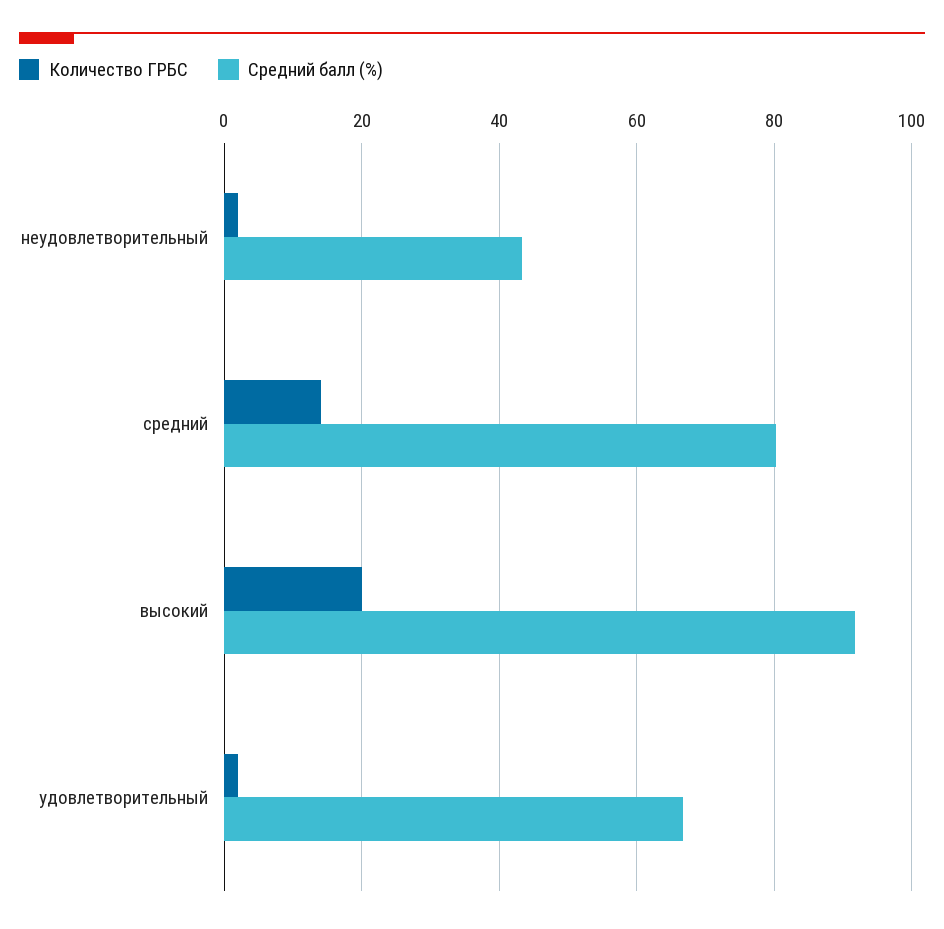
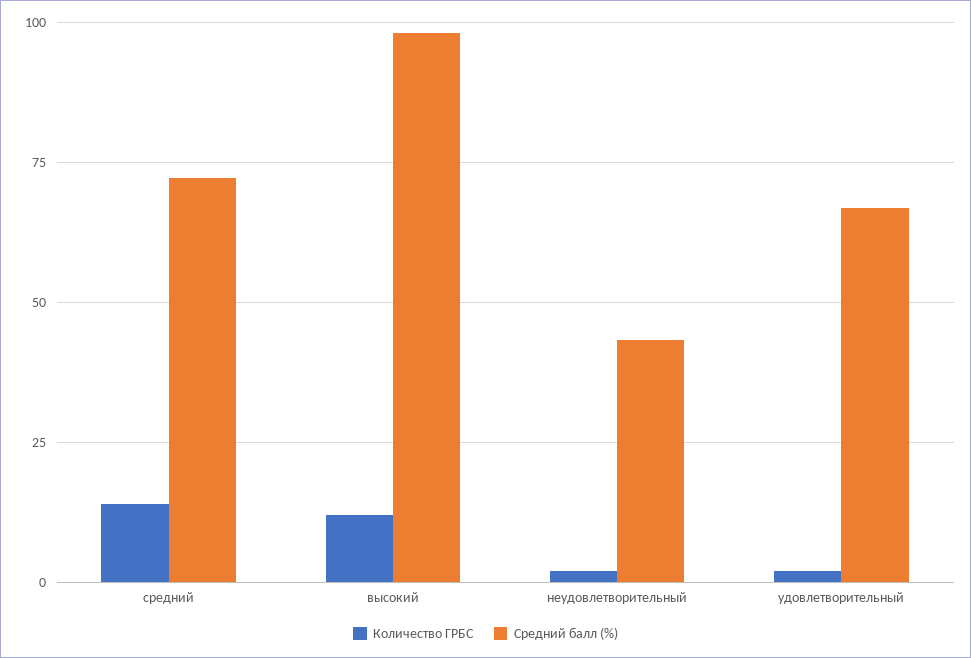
Средний балл (%), средний: 80 -> 72.5
Количество ГРБС, высокий: 20 -> 12.5
Средний балл (%), высокий: 92 -> 97.5

